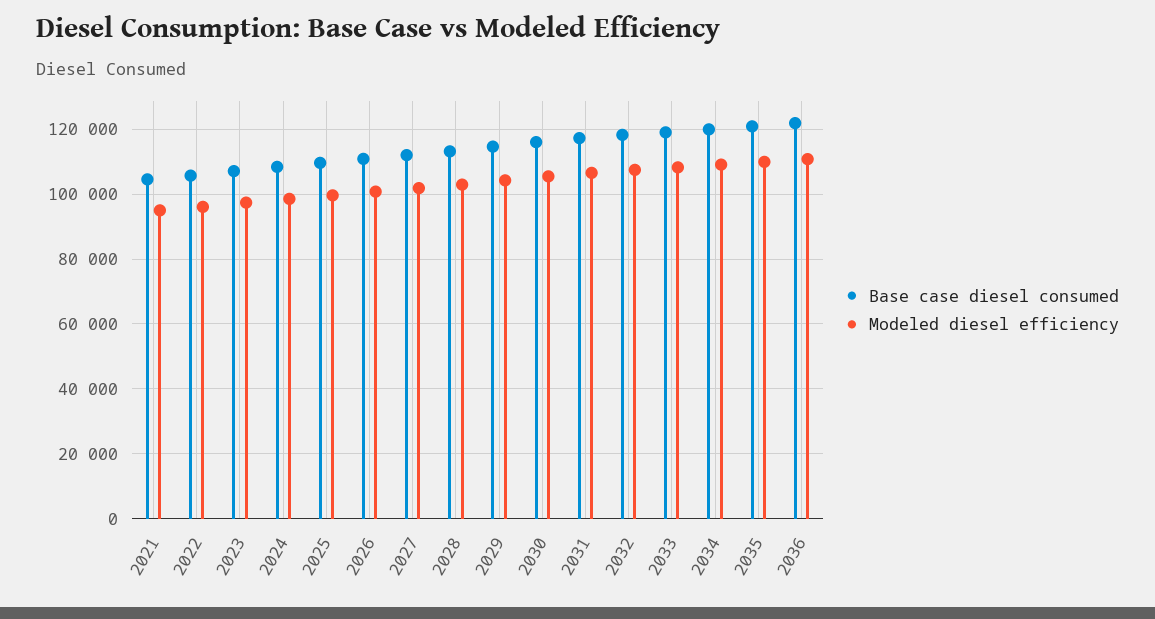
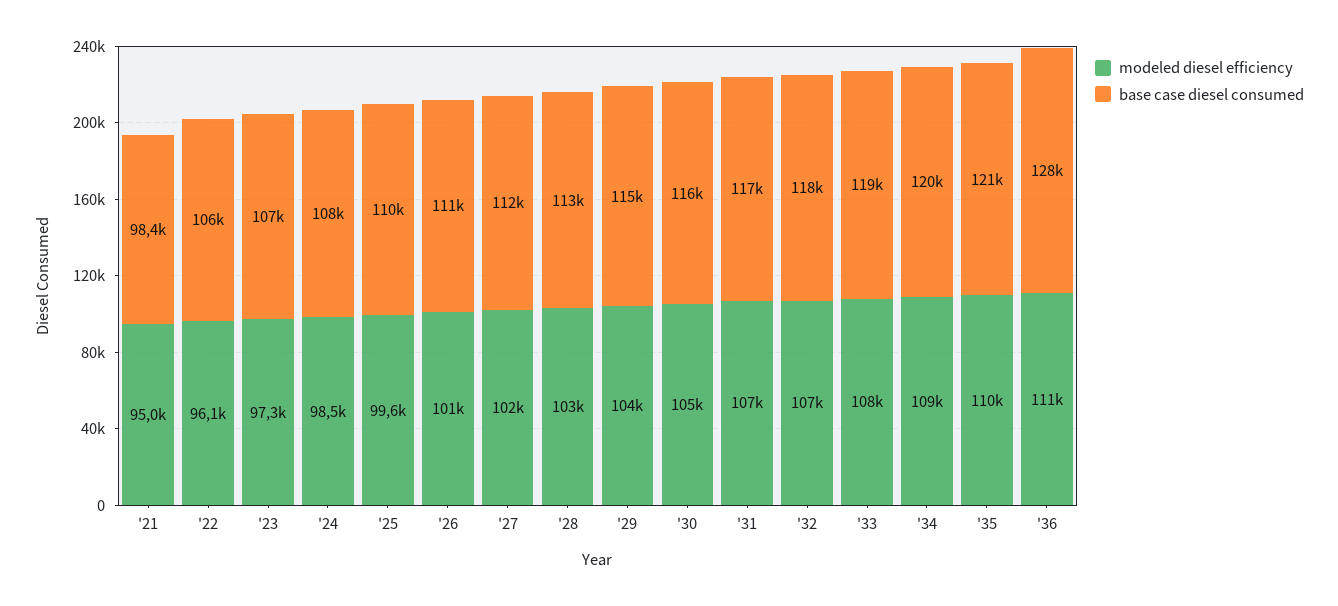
Base case diesel consumed, 2021: 104000 -> 98400
Base case diesel consumed, 2036: 122000 -> 128000

